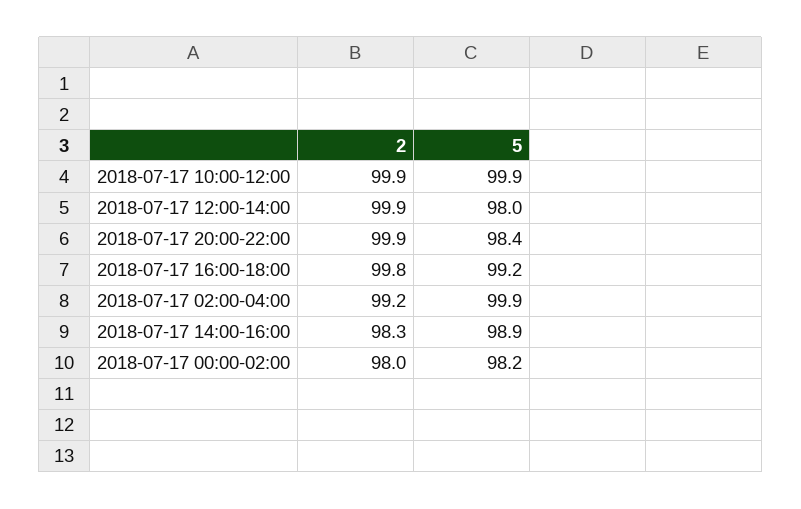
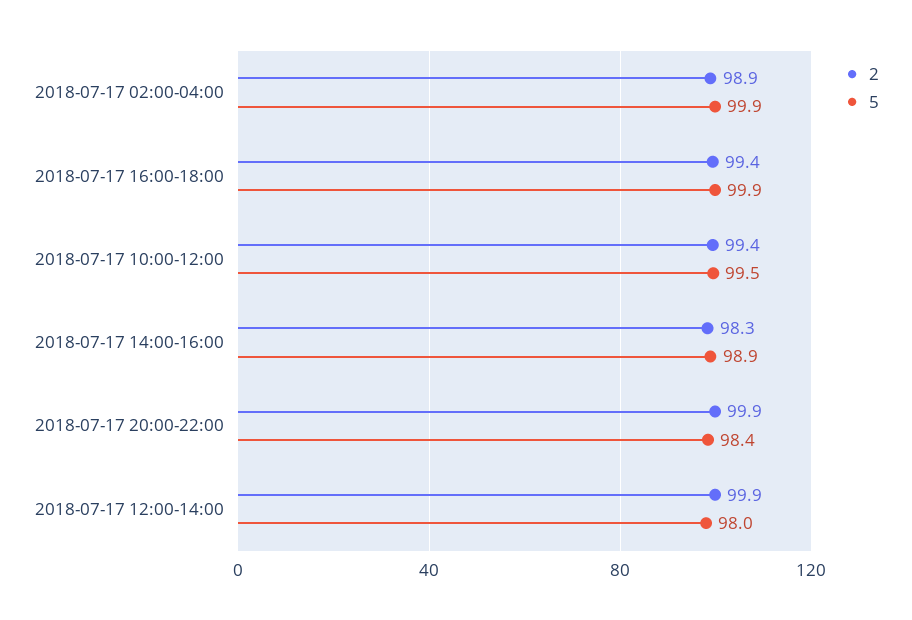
2, 2018-07-17 10:00-12:00: 99.9 -> 99.4
5, 2018-07-17 10:00-12:00: 99.9 -> 99.5
2, 2018-07-17 16:00-18:00: 99.8 -> 99.4
5, 2018-07-17 16:00-18:00: 99.2 -> 99.9
2, 2018-07-17 02:00-04:00: 99.2 -> 98.9
2, 2018-07-17 00:00-02:00: 98 -> none
5, 2018-07-17 00:00-02:00: 98.2 -> none

